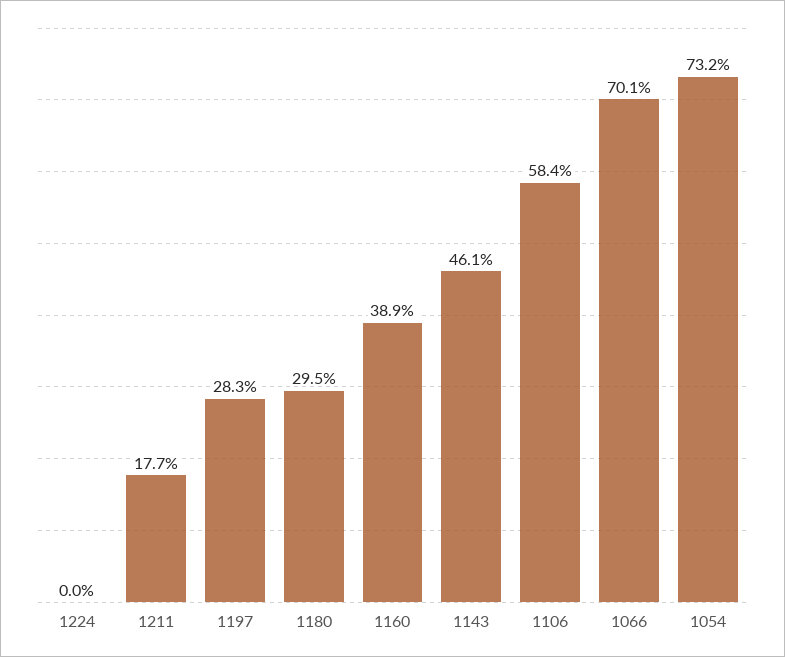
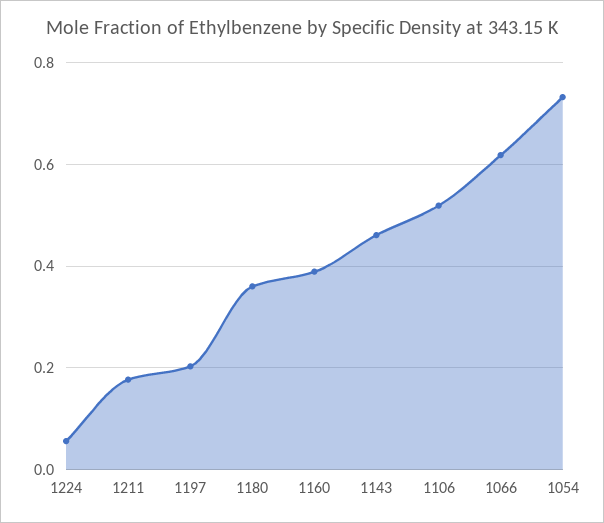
1224: 0 -> 0.06
1197: 0.283 -> 0.2
1180: 0.295 -> 0.36
1106: 0.584 -> 0.52
1066: 0.701 -> 0.62

